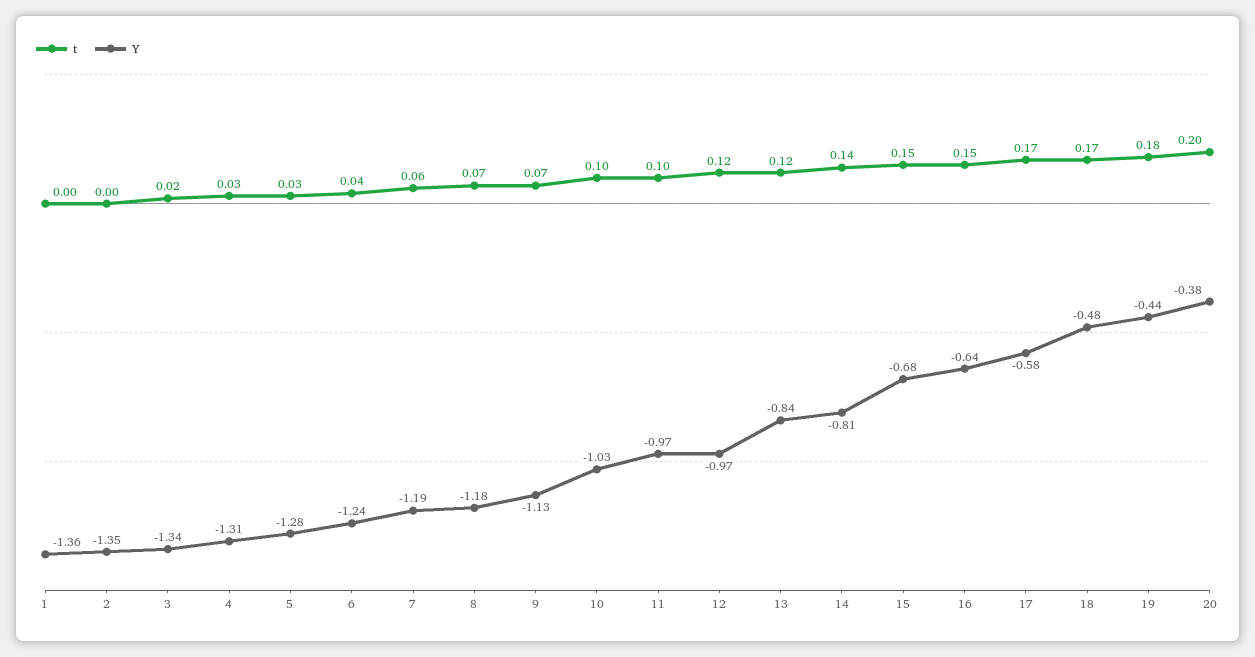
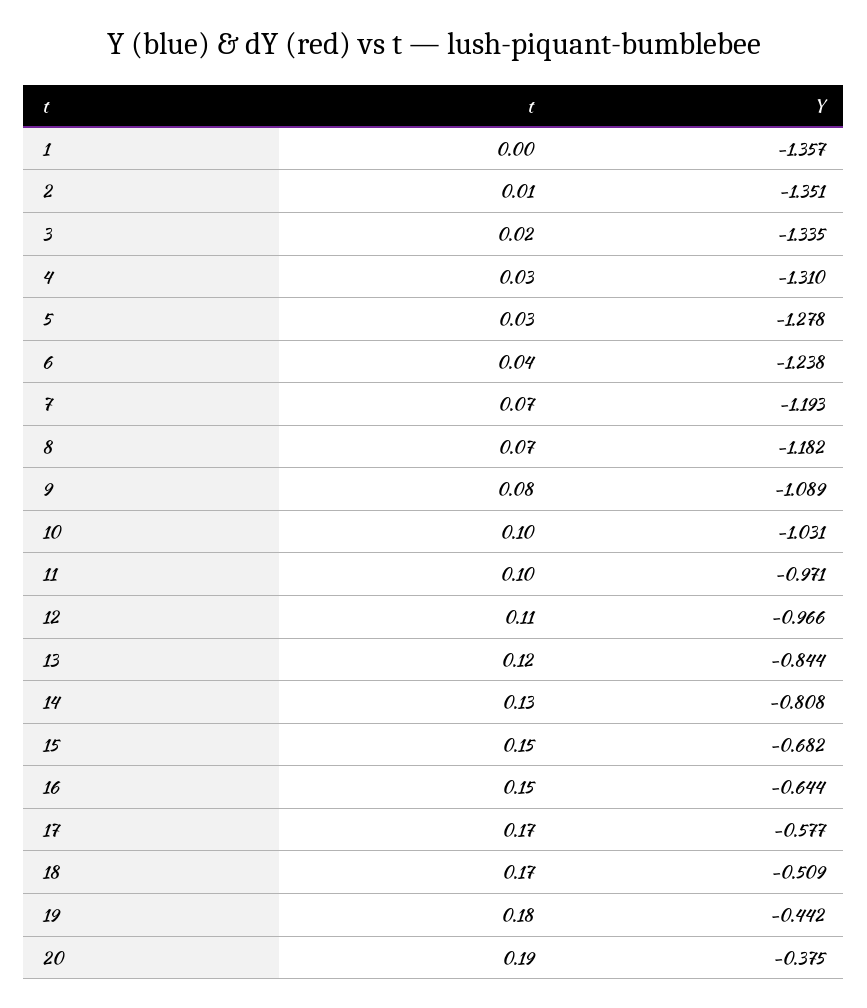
t, 2: 0 -> 0.01
t, 7: 0.06 -> 0.07
t, 9: 0.07 -> 0.08
Y, 9: -1.13 -> -1.089
t, 12: 0.12 -> 0.11
t, 14: 0.14 -> 0.13
Y, 18: -0.48 -> -0.509
t, 20: 0.2 -> 0.19

